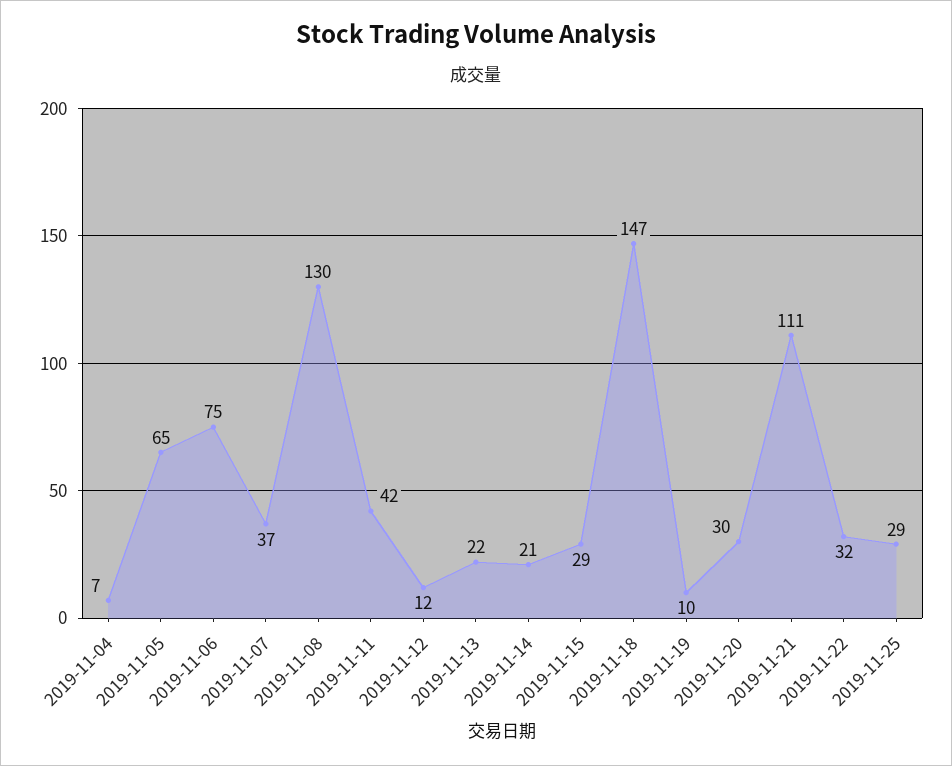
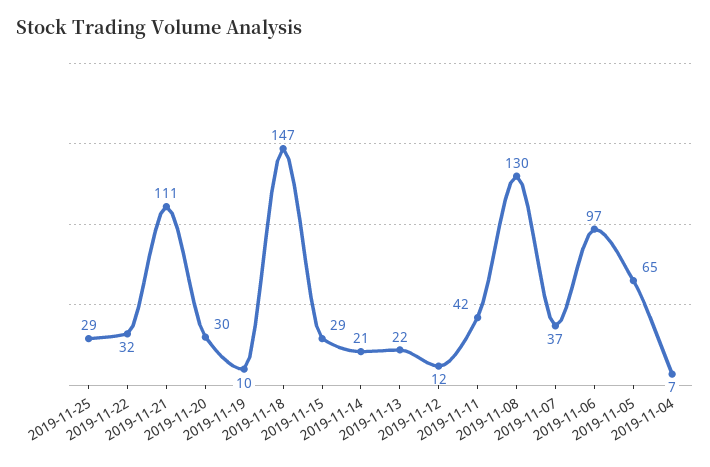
2019-11-06: 75 -> 97

